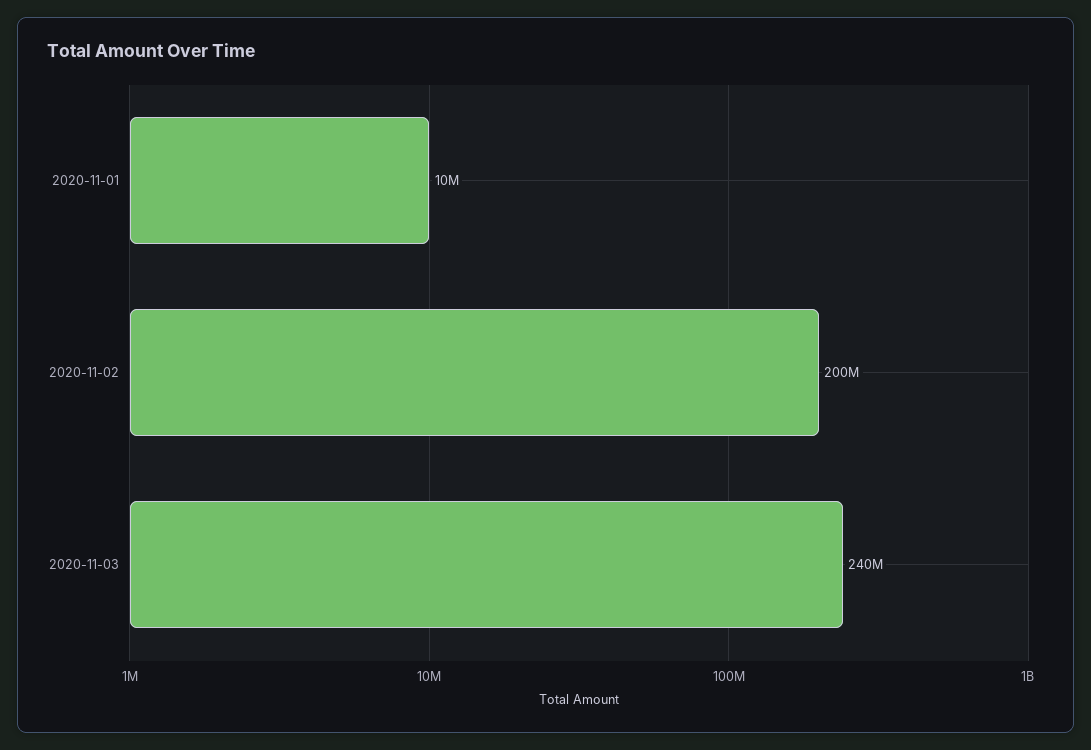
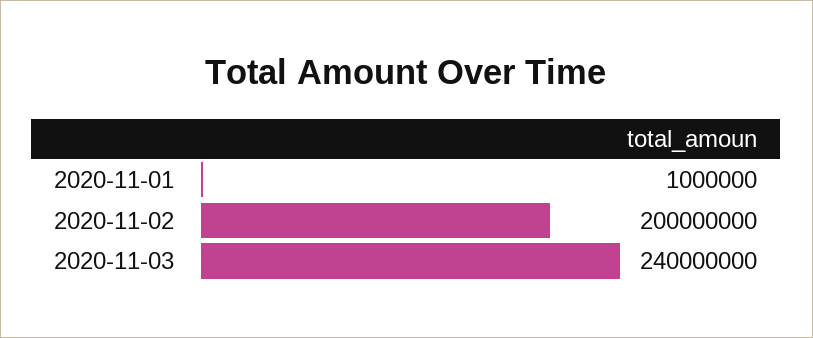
2020-11-01: 10000000 -> 1000000

